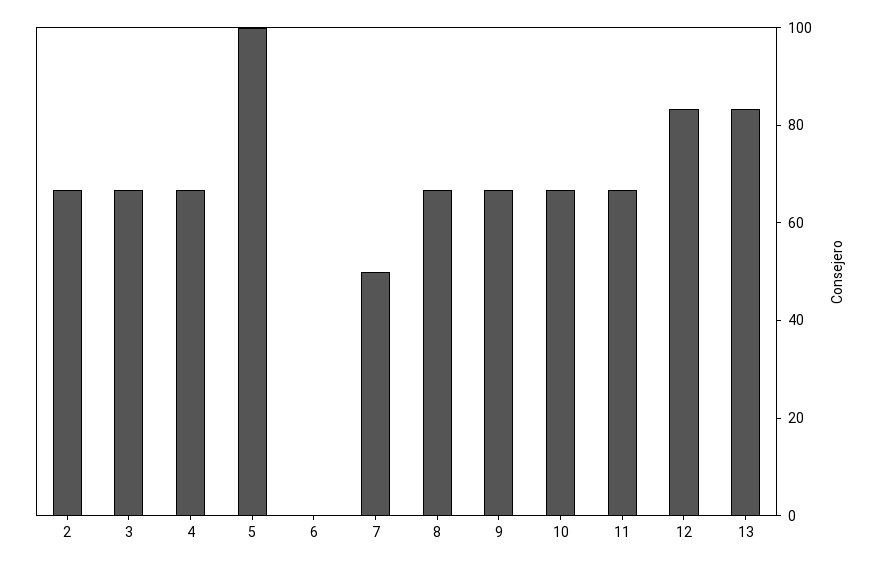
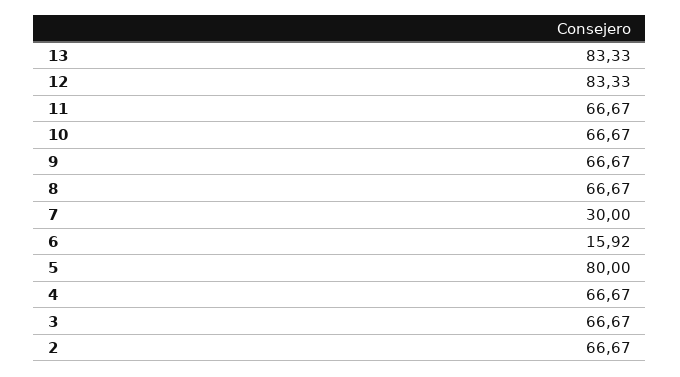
5: 100 -> 80
6: 0 -> 15.92
7: 50 -> 30

